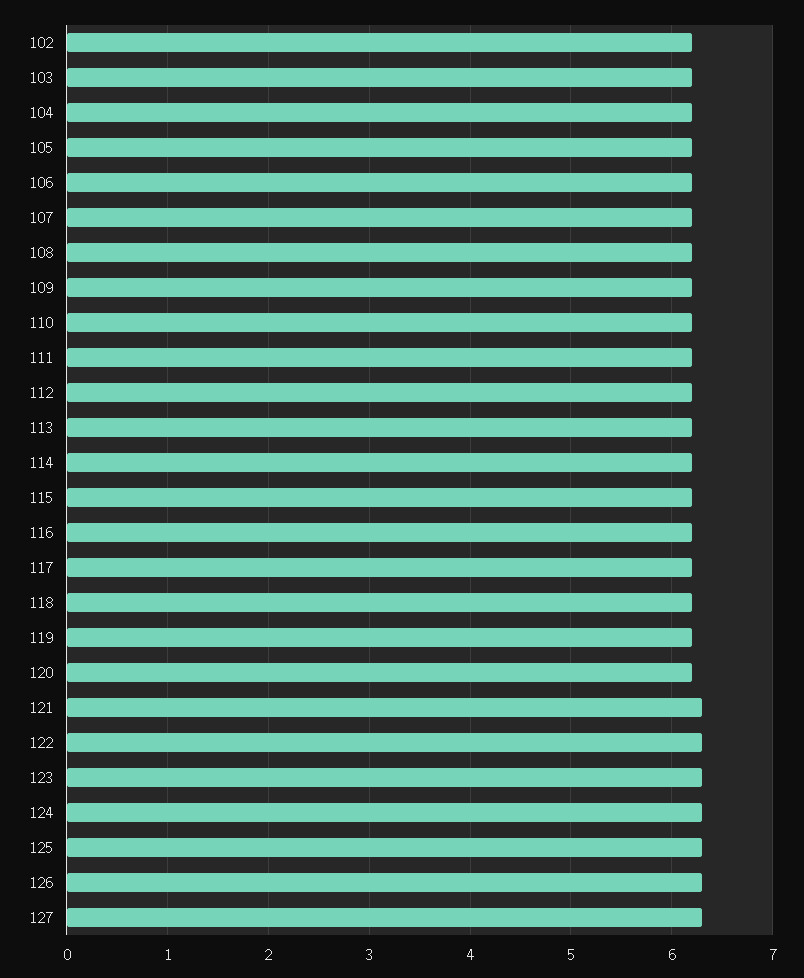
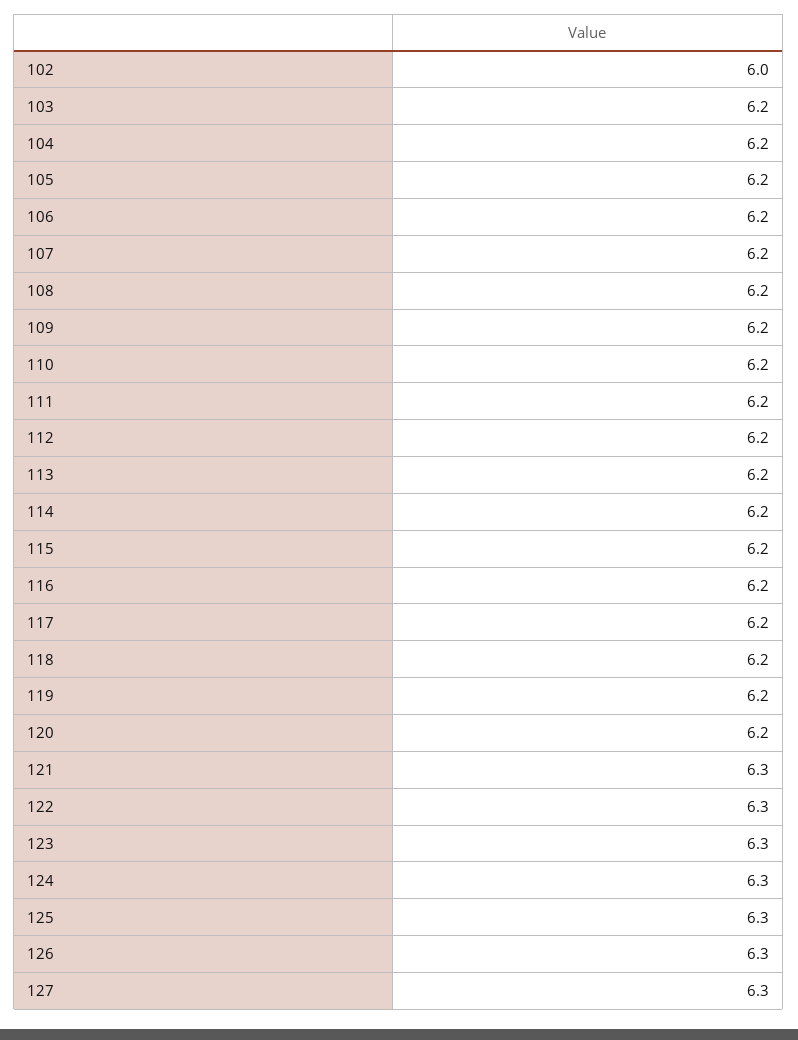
102: 6.2 -> 6

